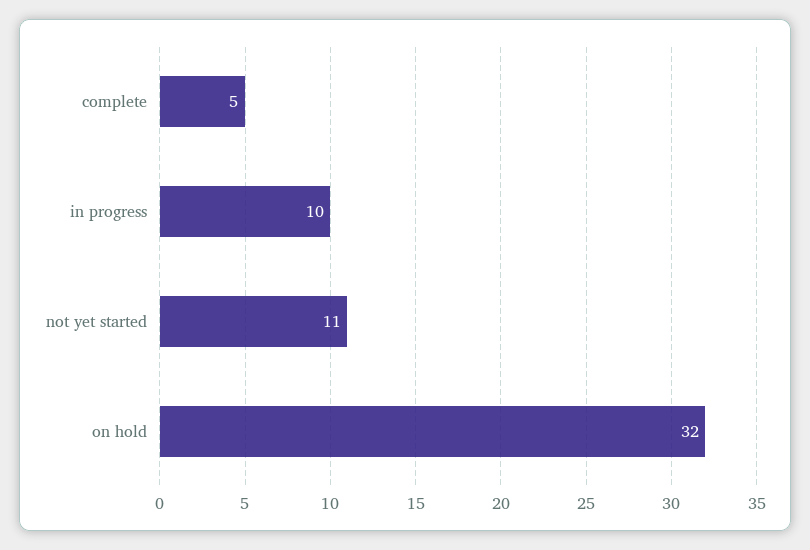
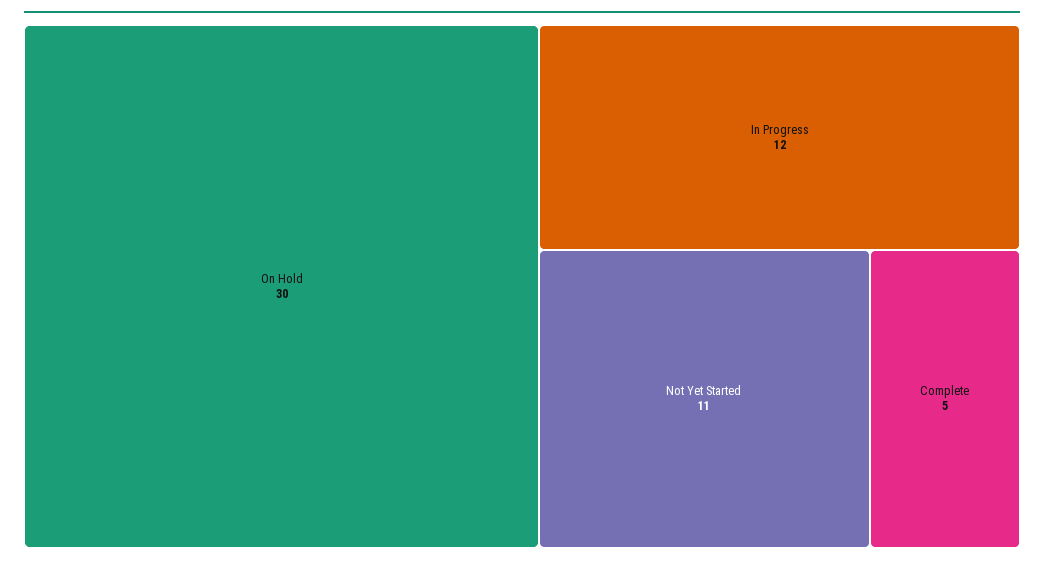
in progress: 10 -> 12
on hold: 32 -> 30

